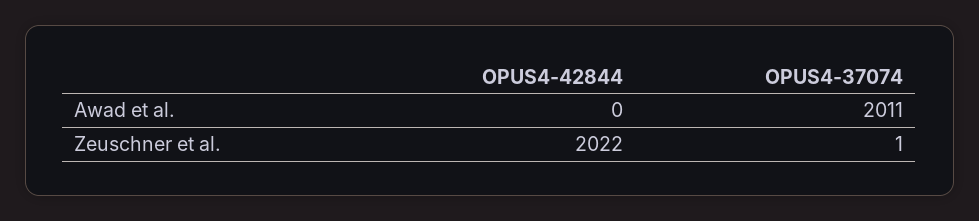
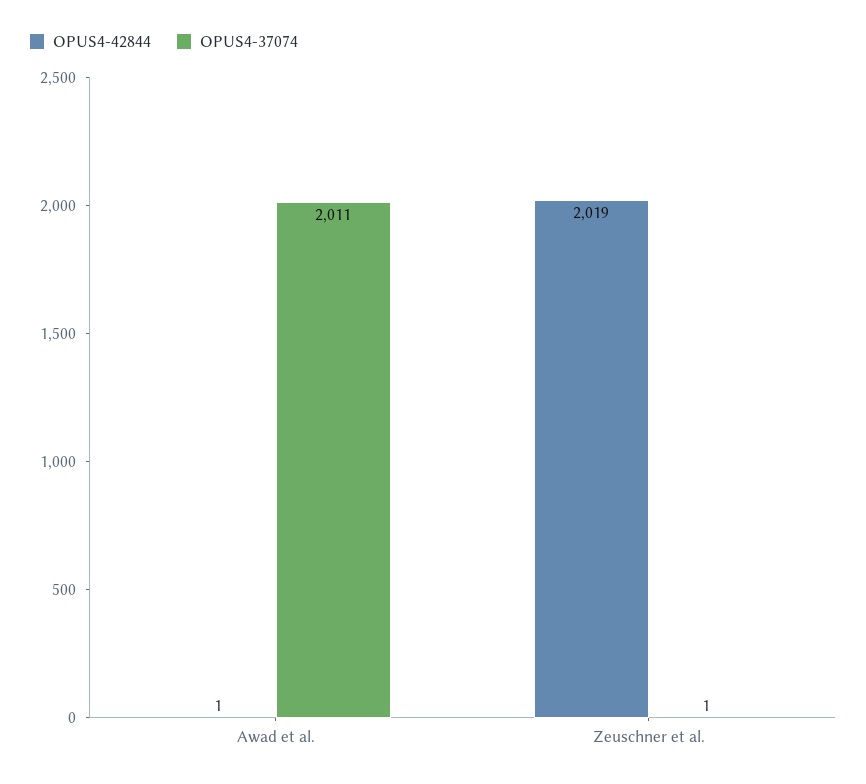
OPUS4-42844, Awad et al.: 0 -> 1
OPUS4-42844, Zeuschner et al.: 2022 -> 2019

